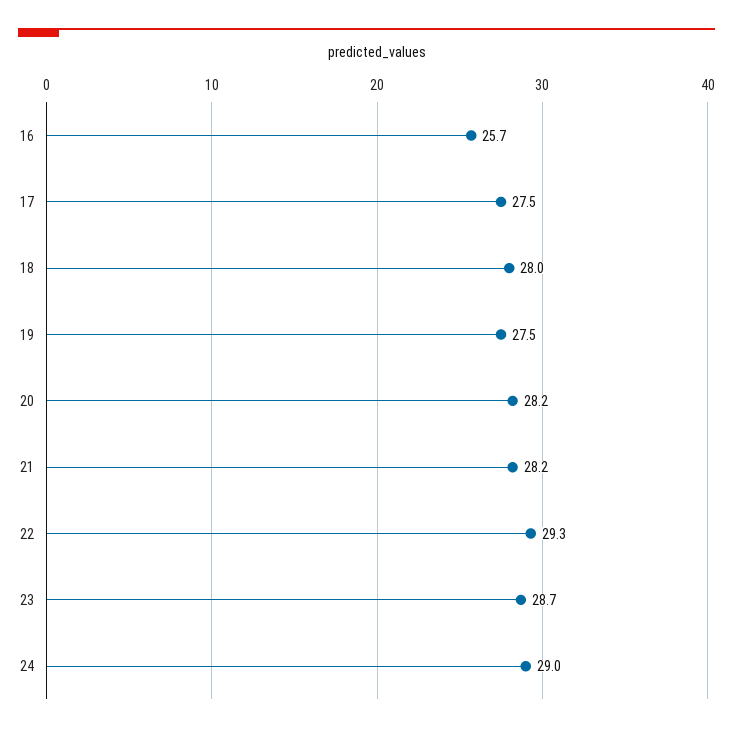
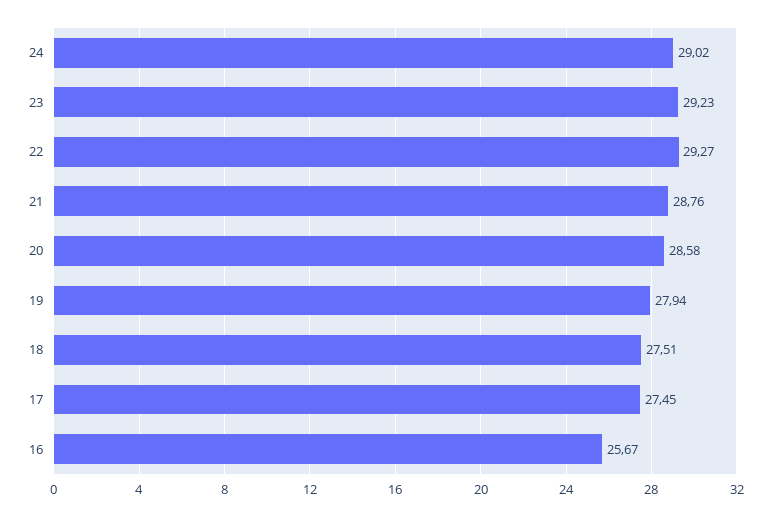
18: 28 -> 27.51
19: 27.5 -> 27.94
20: 28.2 -> 28.58
21: 28.2 -> 28.76
23: 28.7 -> 29.23

